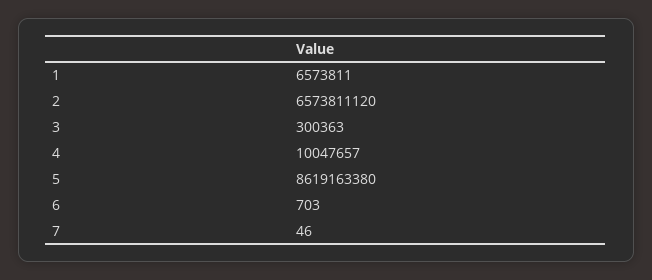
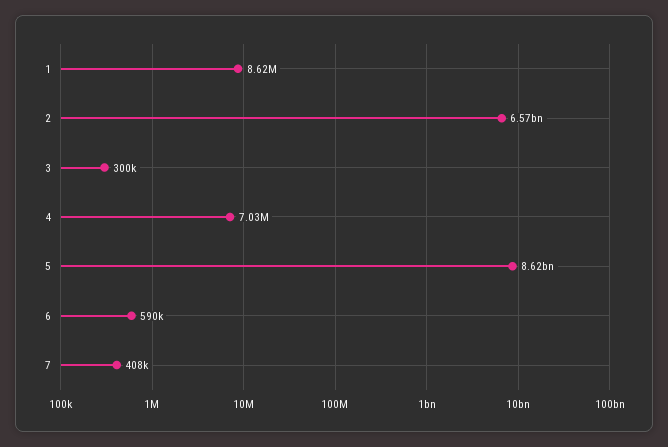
1: 6573811 -> 8620000
4: 10047657 -> 7030000
6: 703 -> 590000
7: 46 -> 408000

